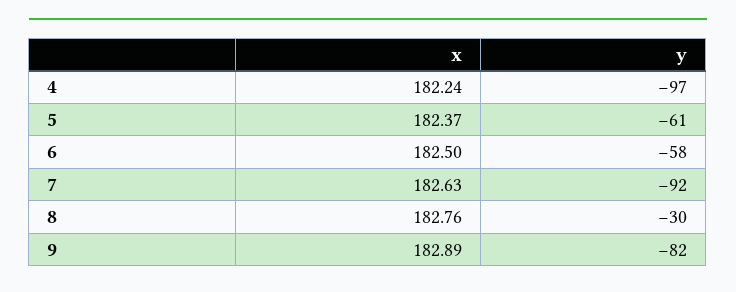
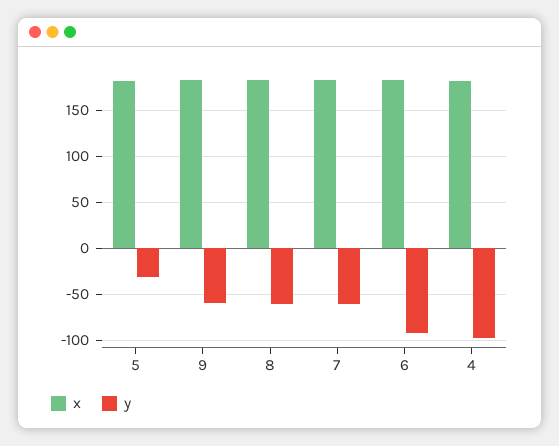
y, 5: -61 -> -30
y, 6: -58 -> -90
y, 7: -92 -> -60
y, 8: -30 -> -60
y, 9: -82 -> -60

